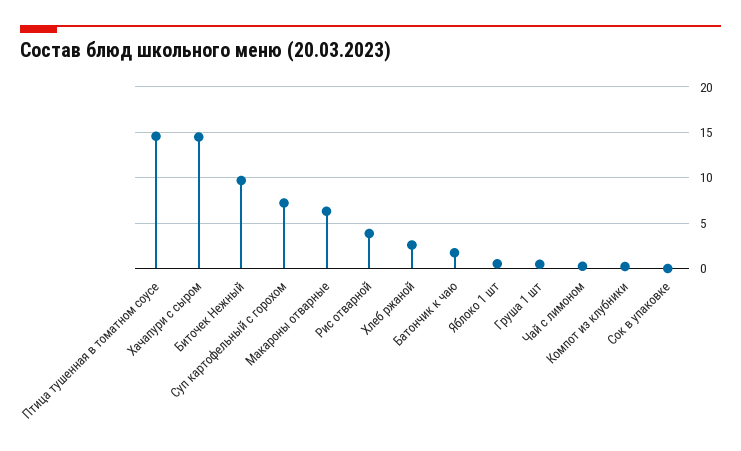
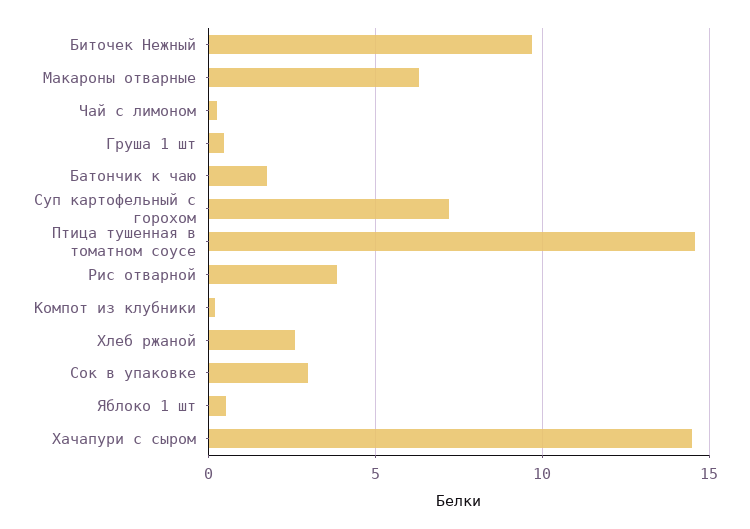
Сок в упаковке: 0 -> 3

